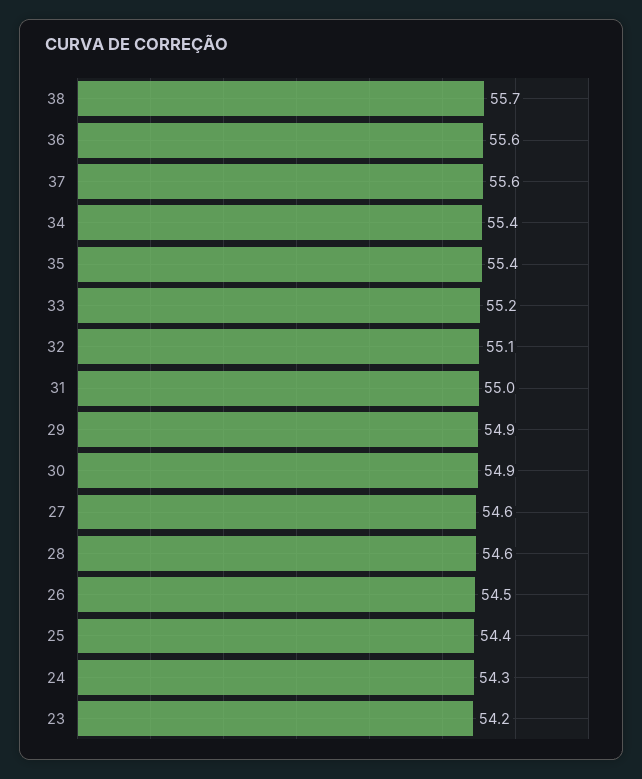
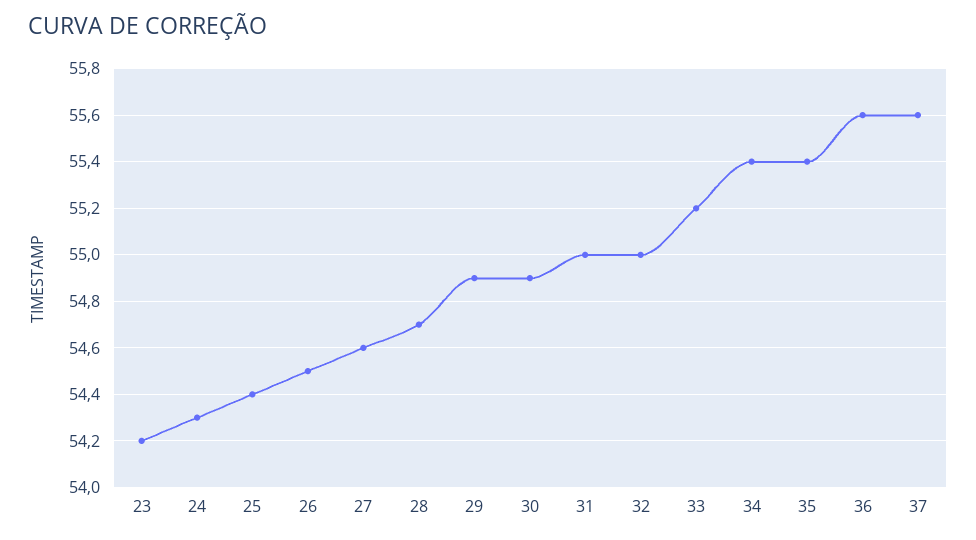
38: 55.7 -> none
32: 55.1 -> 55
28: 54.6 -> 54.7

